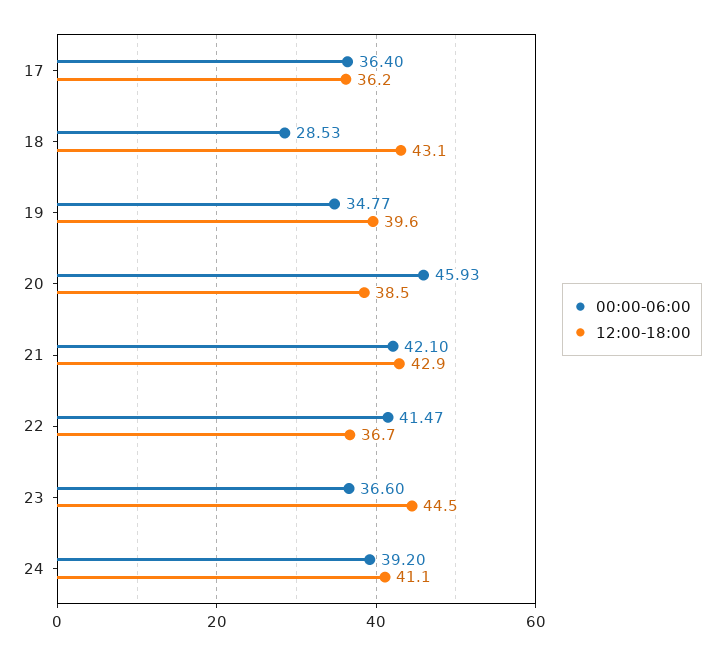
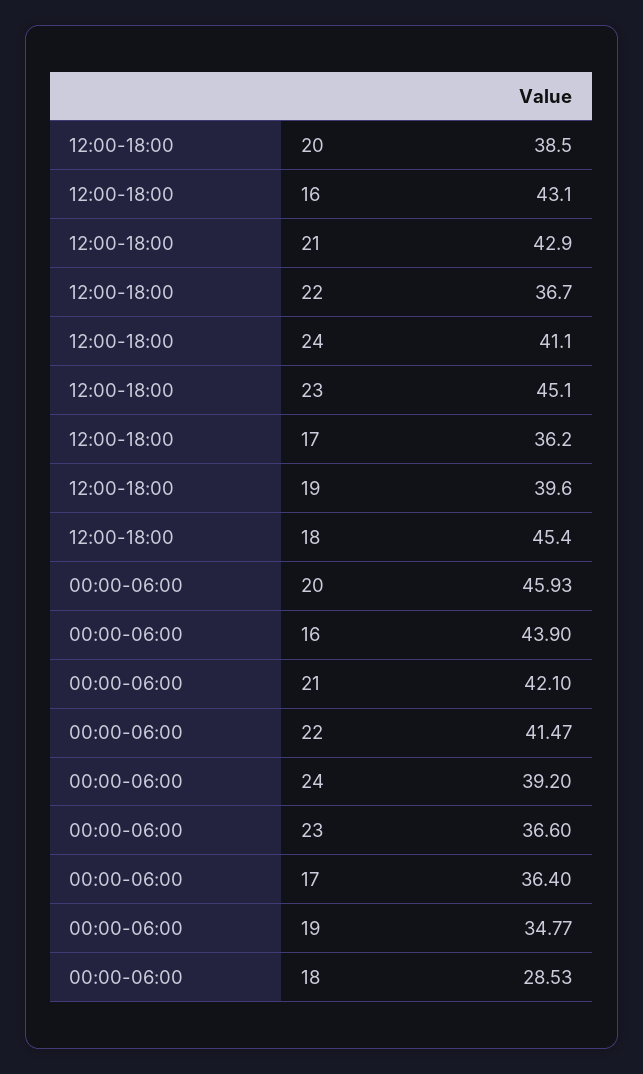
12:00-18:00, 18: 43.1 -> 45.4
12:00-18:00, 23: 44.5 -> 45.1
12:00-18:00, 16: none -> 43.1
00:00-06:00, 16: none -> 43.9

